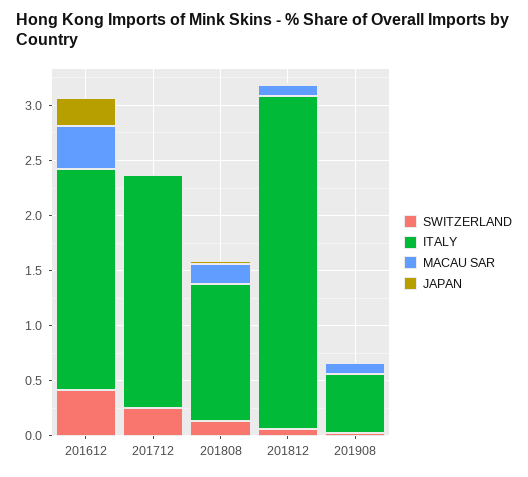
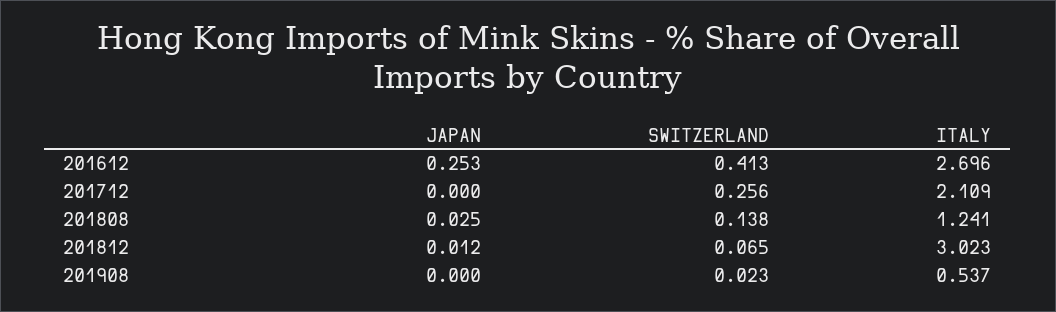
ITALY, 201612: 2 -> 2.696
MACAU SAR, 201612: 0.4 -> none
MACAU SAR, 201712: 0 -> none
MACAU SAR, 201808: 0.2 -> none
MACAU SAR, 201812: 0.1 -> none
MACAU SAR, 201908: 0.1 -> none

